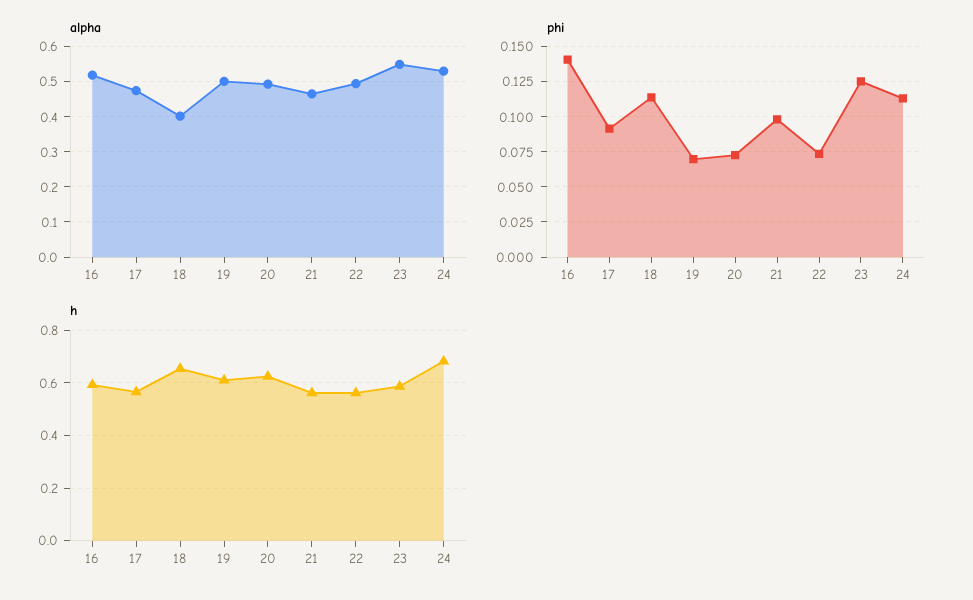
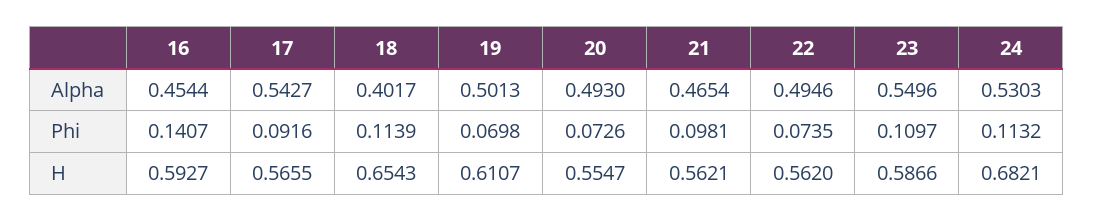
alpha, 16: 0.52 -> 0.4544
alpha, 17: 0.48 -> 0.5427
phi, 23: 0.125 -> 0.1097
h, 20: 0.625 -> 0.5547

